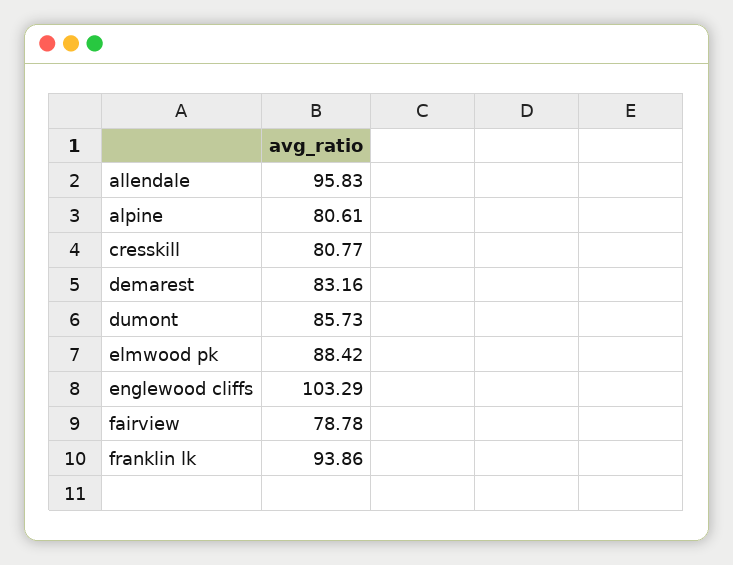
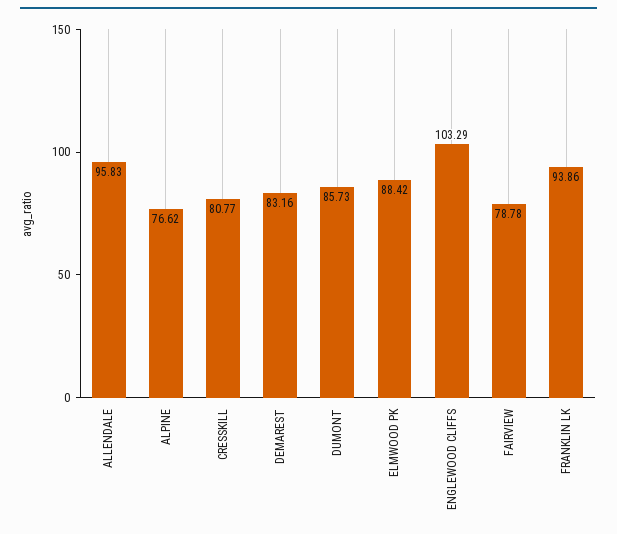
alpine: 80.61 -> 76.62

